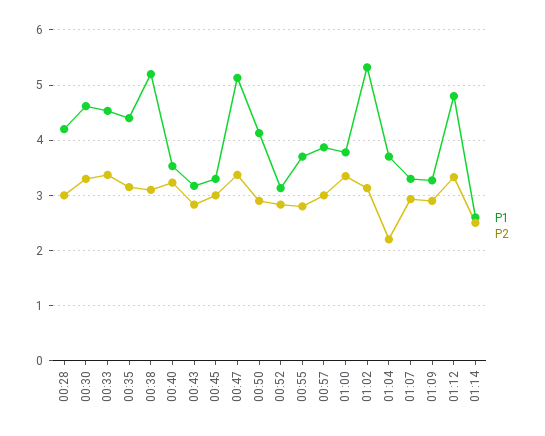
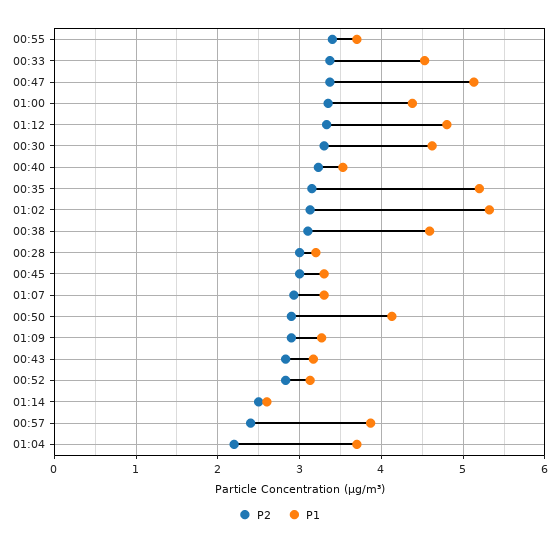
P1, 00:28: 4.2 -> 3.2
P1, 00:35: 4.4 -> 5.2
P1, 00:38: 5.2 -> 4.6
P2, 00:55: 2.8 -> 3.4
P2, 00:57: 3 -> 2.4
P1, 01:00: 3.8 -> 4.4

